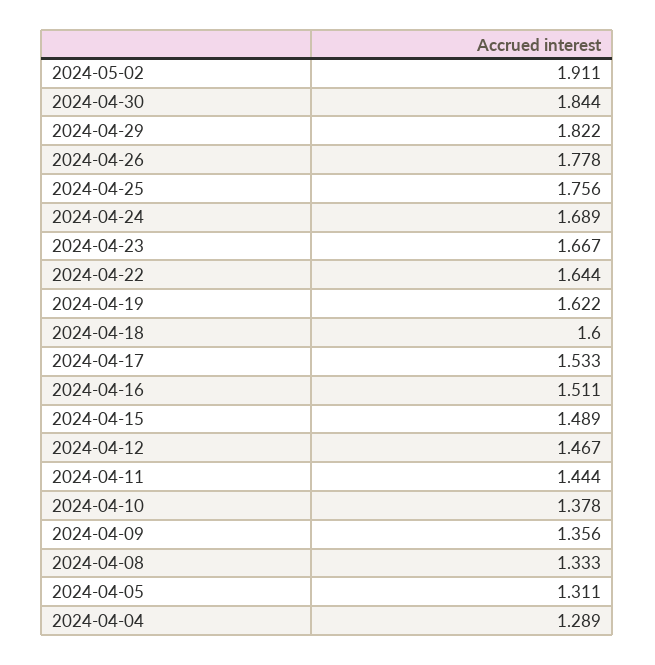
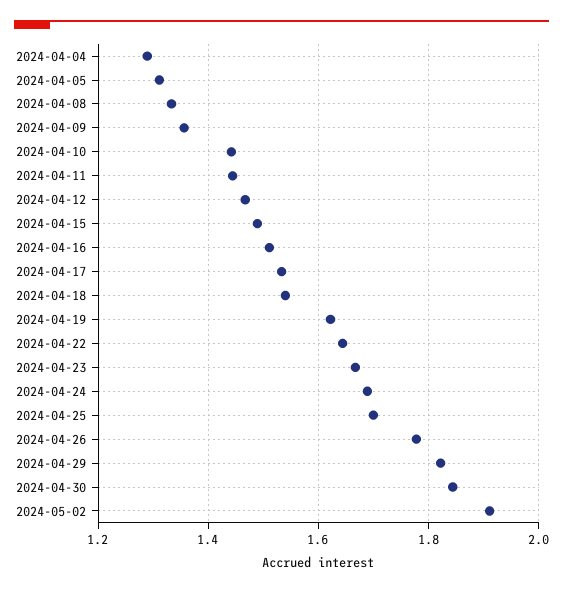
2024-04-25: 1.756 -> 1.7
2024-04-18: 1.6 -> 1.54
2024-04-10: 1.378 -> 1.44

